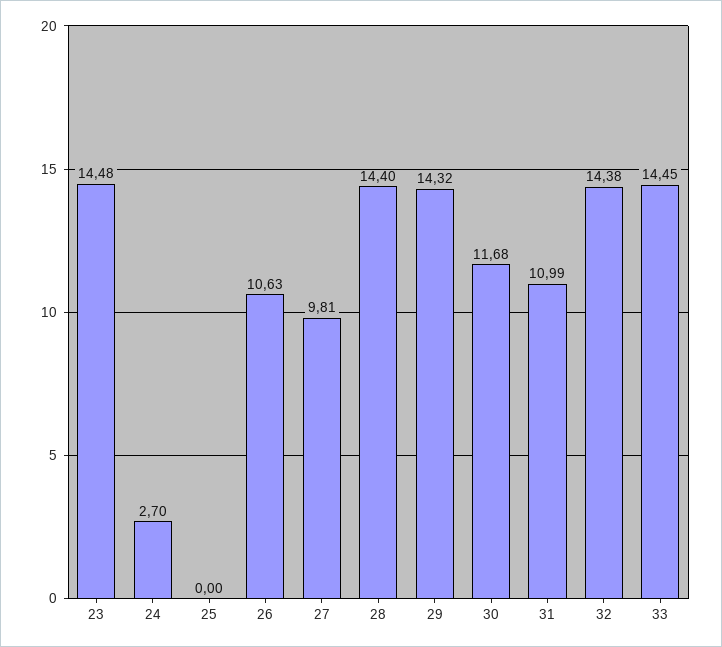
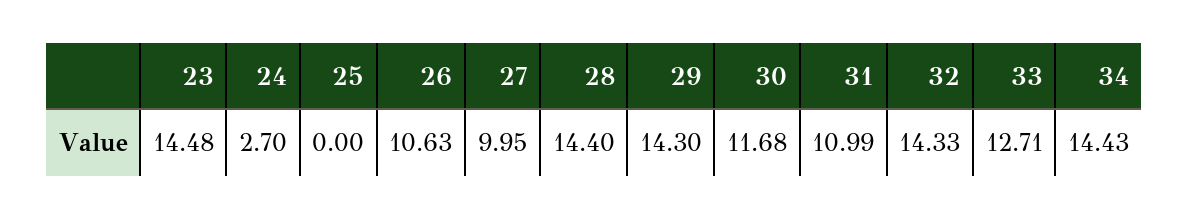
27: 9.81 -> 9.95
29: 14.32 -> 14.3
32: 14.38 -> 14.33
33: 14.45 -> 12.71
34: none -> 14.43

